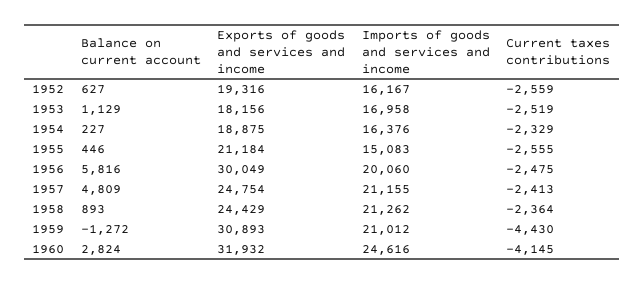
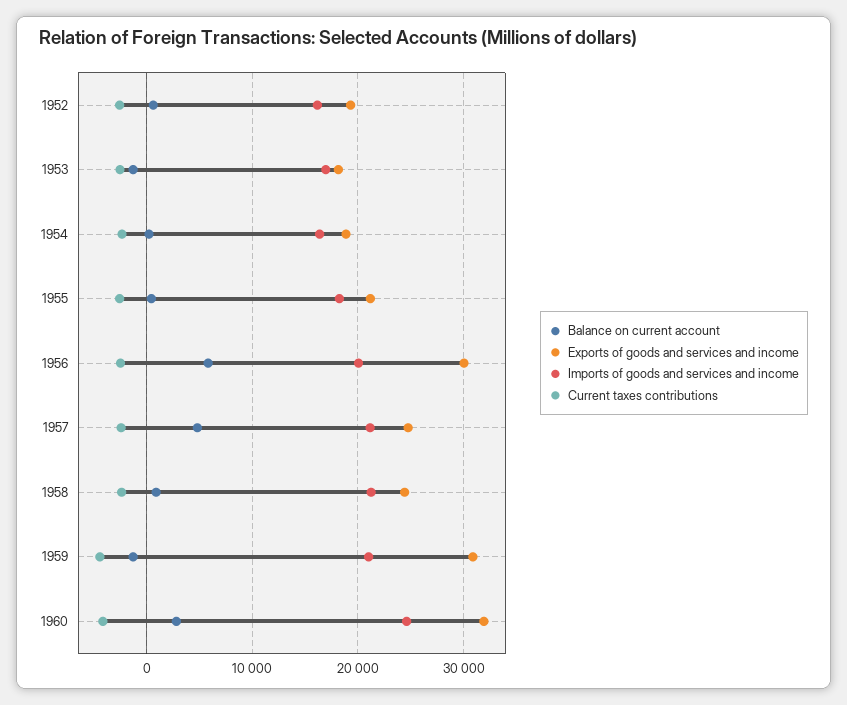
Balance on current account, 1953: 1129 -> -1000
Imports of goods and services and income, 1955: 15083 -> 18000

